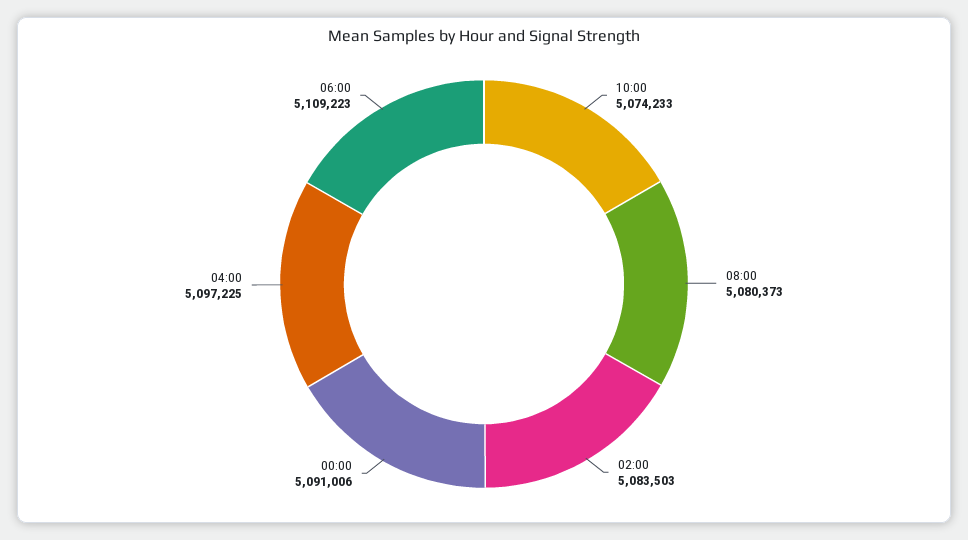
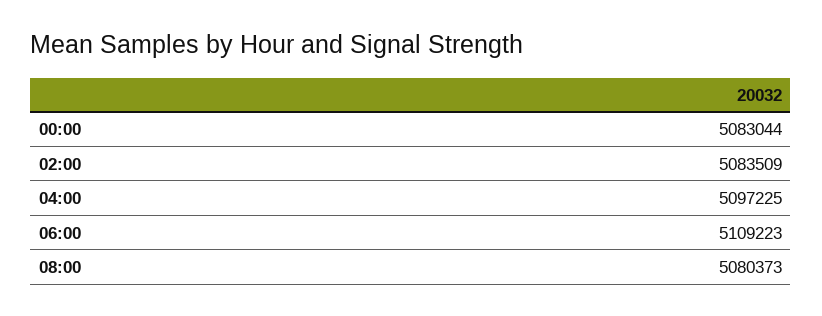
10:00: 5074233 -> none
02:00: 5083503 -> 5083509
00:00: 5091006 -> 5083044

